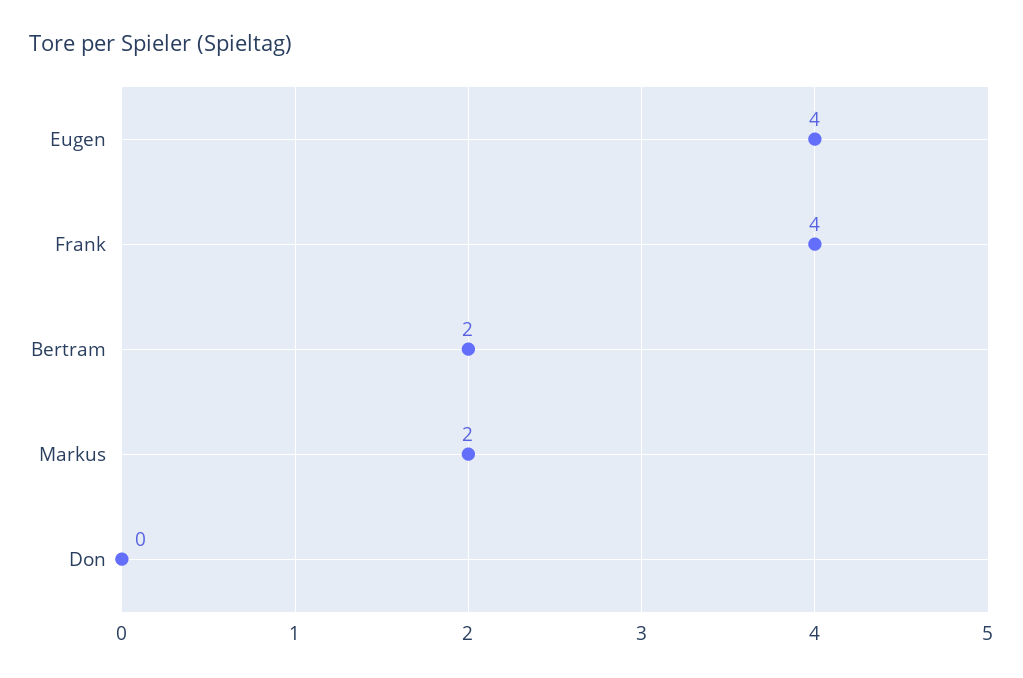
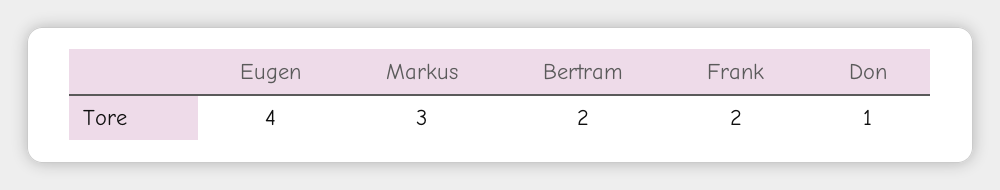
Frank: 4 -> 2
Markus: 2 -> 3
Don: 0 -> 1

